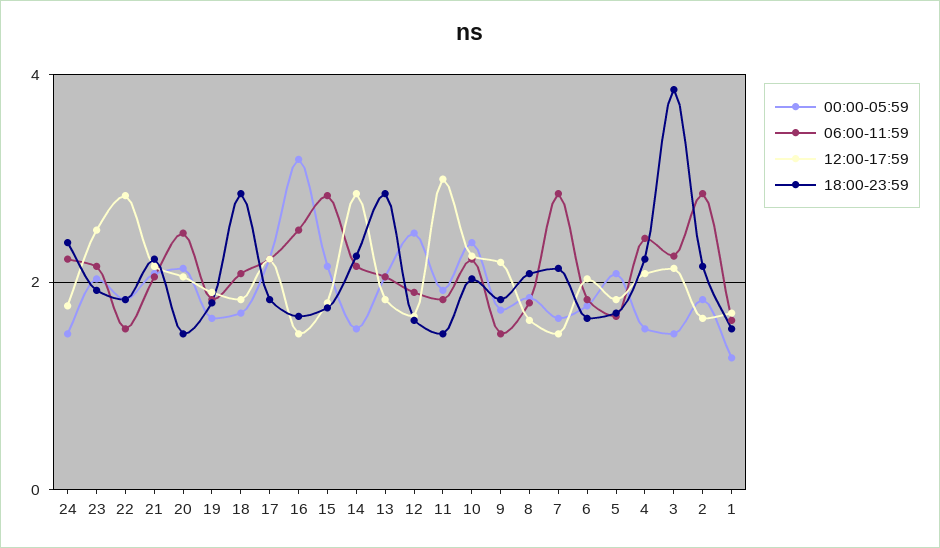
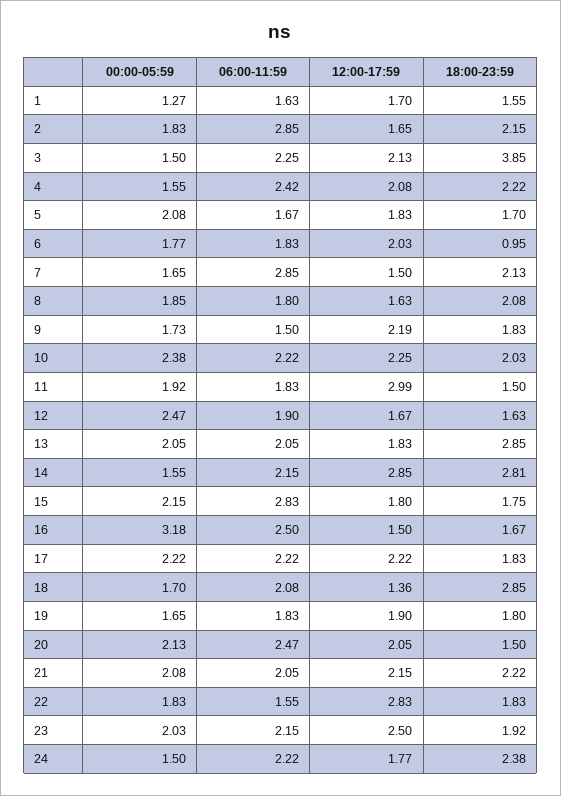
12:00-17:59, 18: 1.8 -> 1.36
18:00-23:59, 14: 2.2 -> 2.81
18:00-23:59, 6: 1.6 -> 0.95

